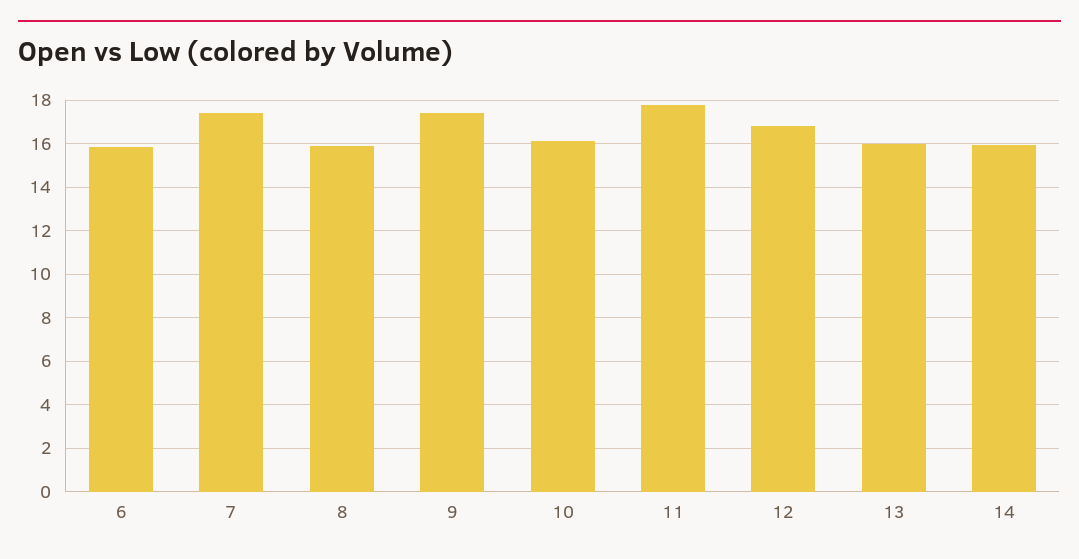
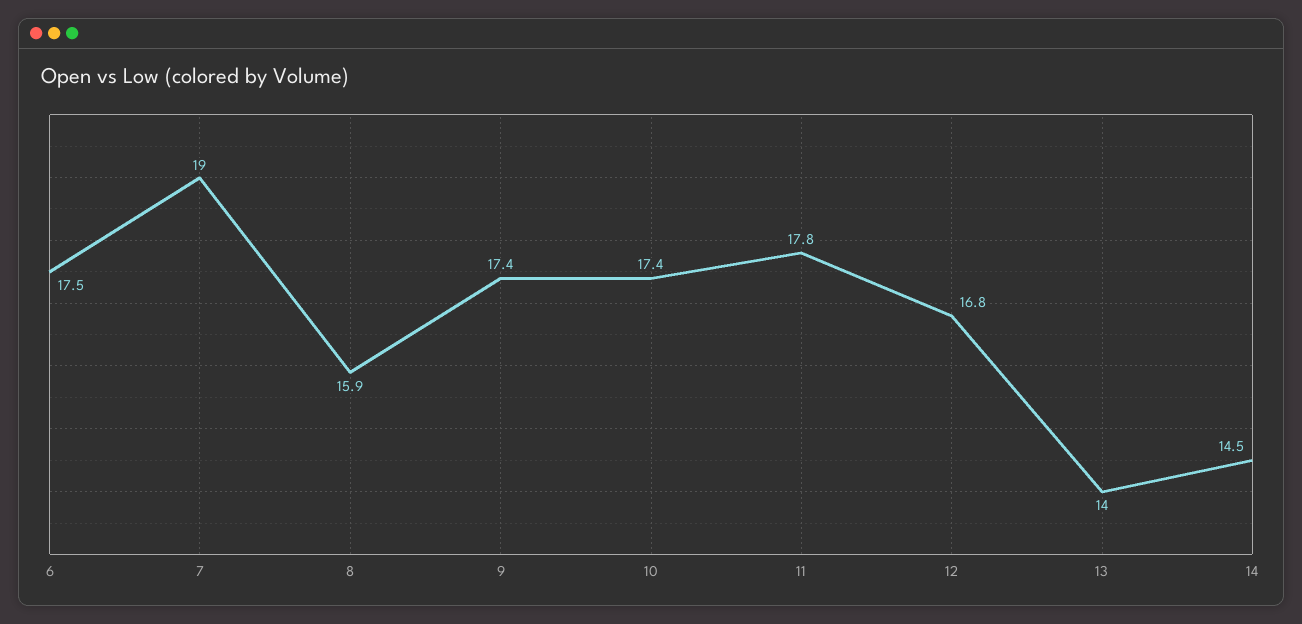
6: 16 -> 17.5
7: 17.5 -> 19
10: 16 -> 17.4
13: 16 -> 14
14: 16 -> 14.5

